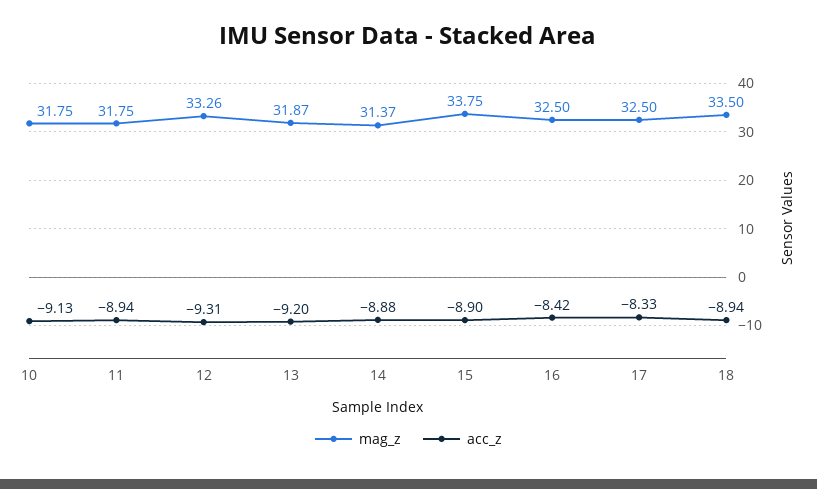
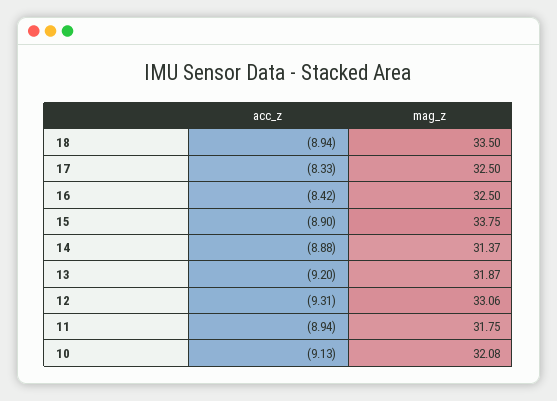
mag_z, 10: 31.75 -> 32.08
mag_z, 12: 33.26 -> 33.06

